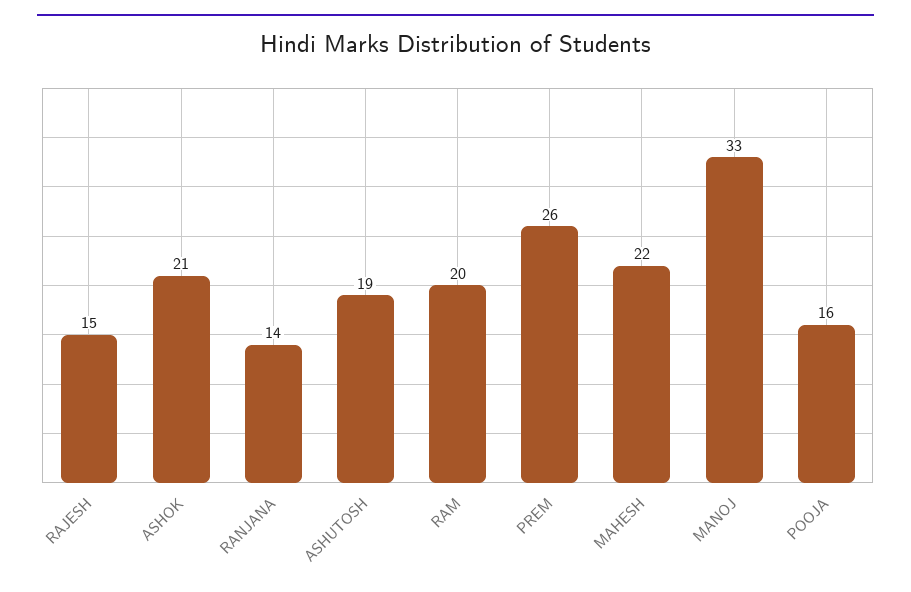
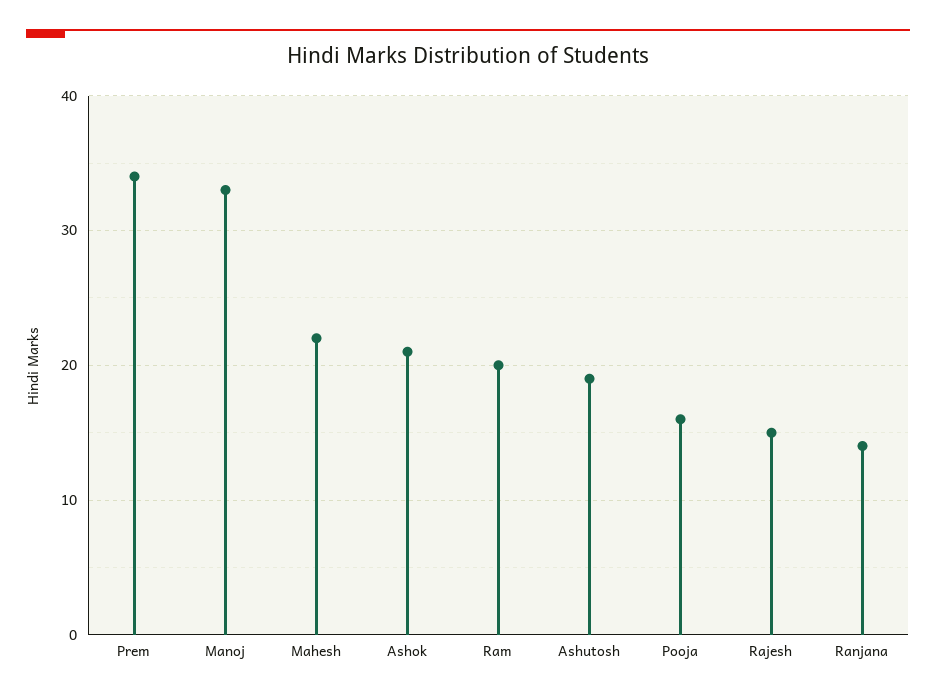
PREM: 26 -> 34

